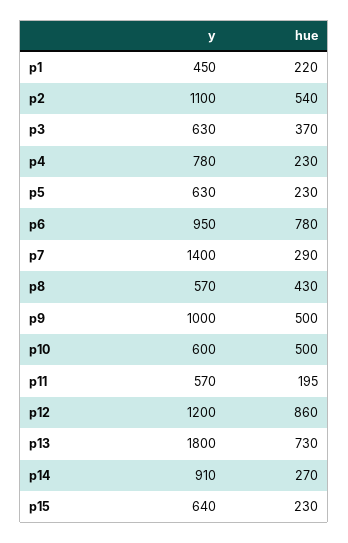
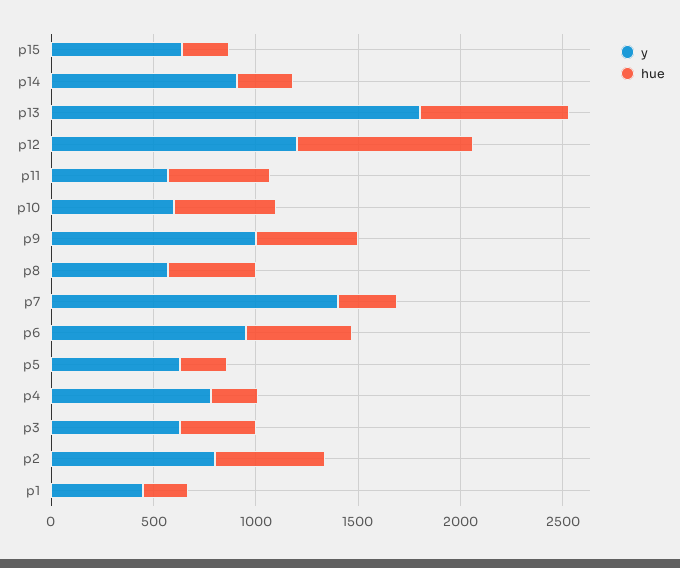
y, p2: 1100 -> 800
hue, p6: 780 -> 500
hue, p11: 195 -> 500

